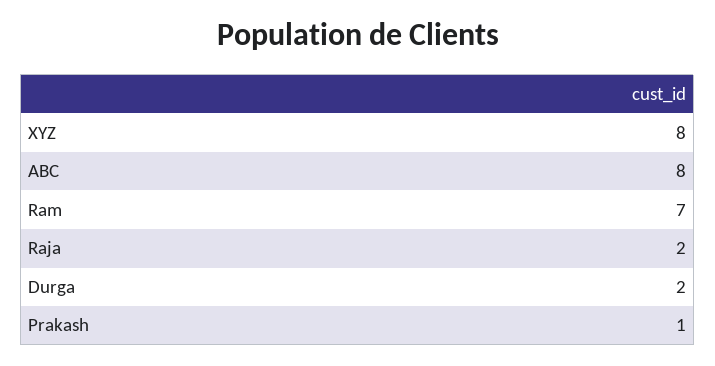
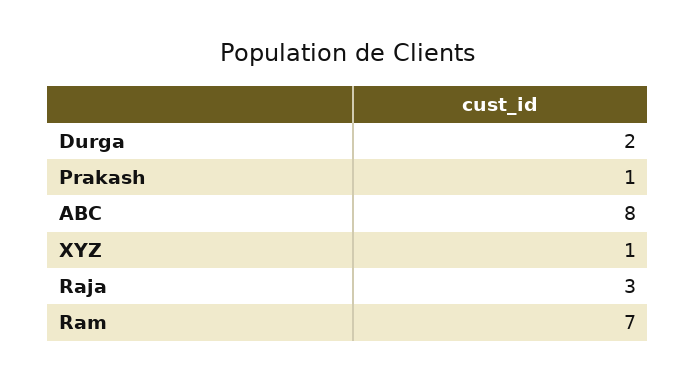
XYZ: 8 -> 1
Raja: 2 -> 3

